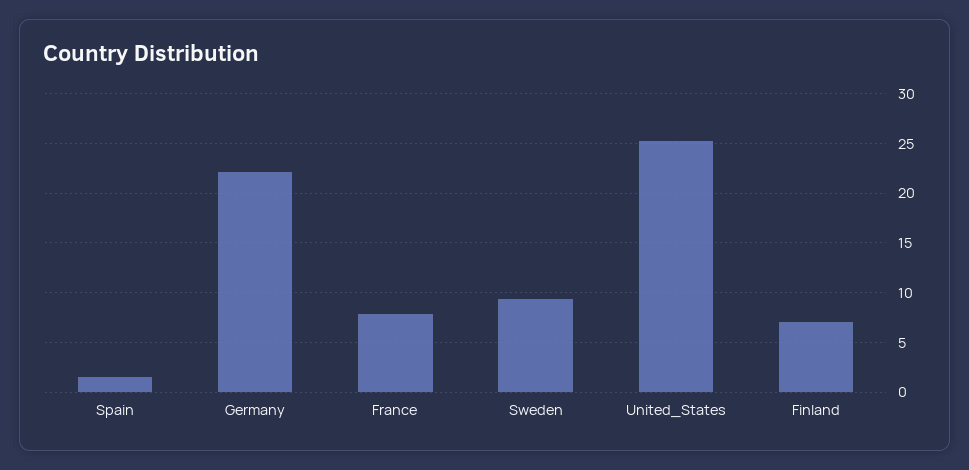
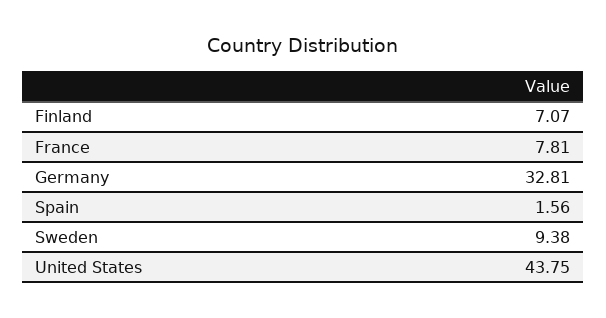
Germany: 22 -> 32.81
United_States: 25 -> 43.75

